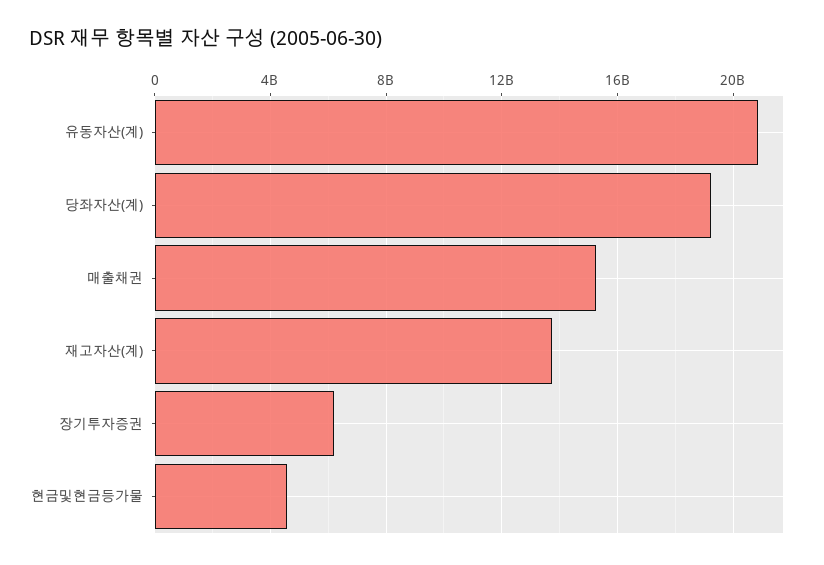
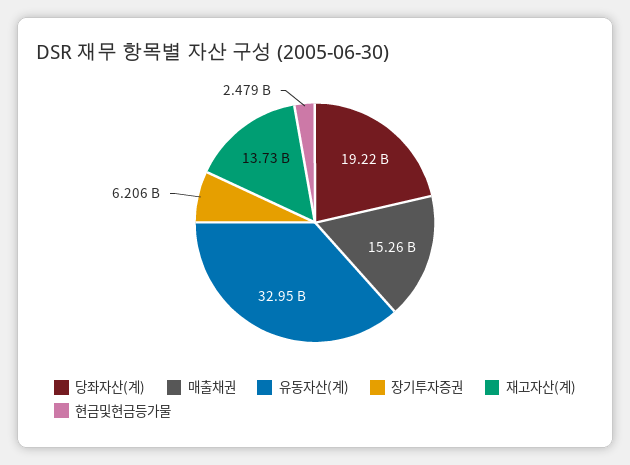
유동자산(계): 21000000000 -> 32950000000
현금및현금등가물: 4500000000 -> 2479000000

